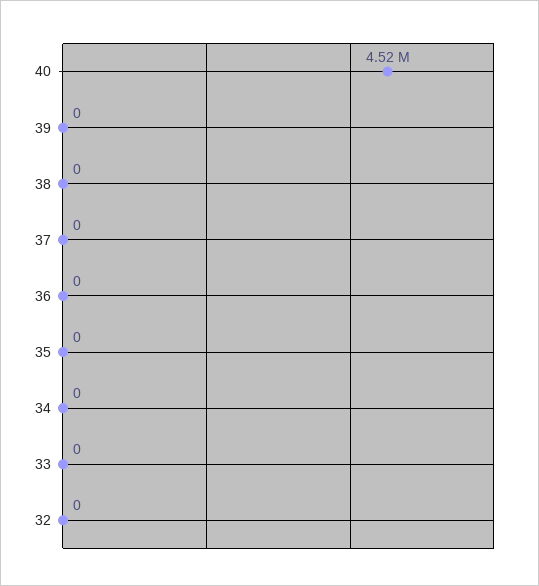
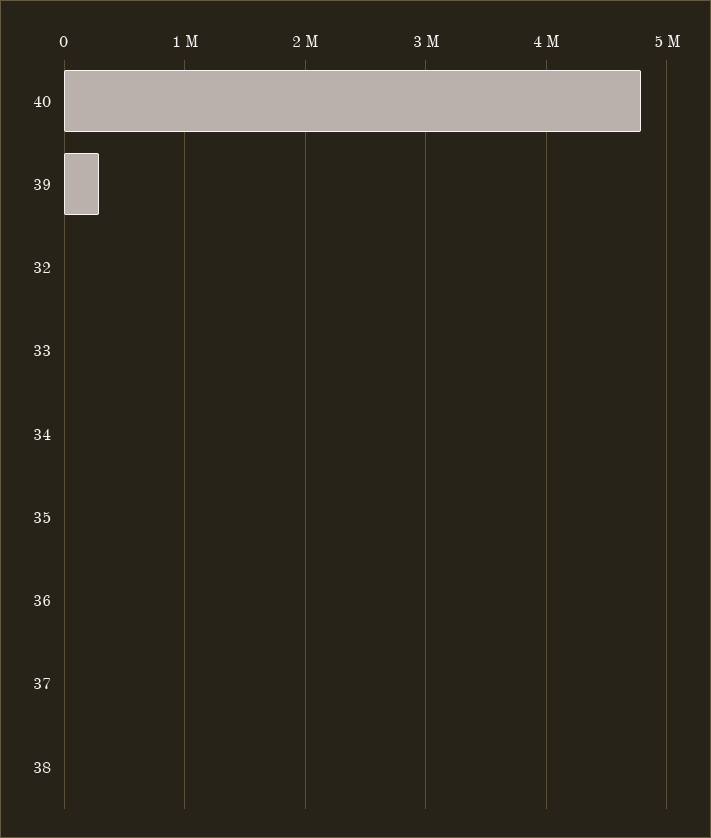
40: 4520000 -> 4800000
39: 0 -> 300000

